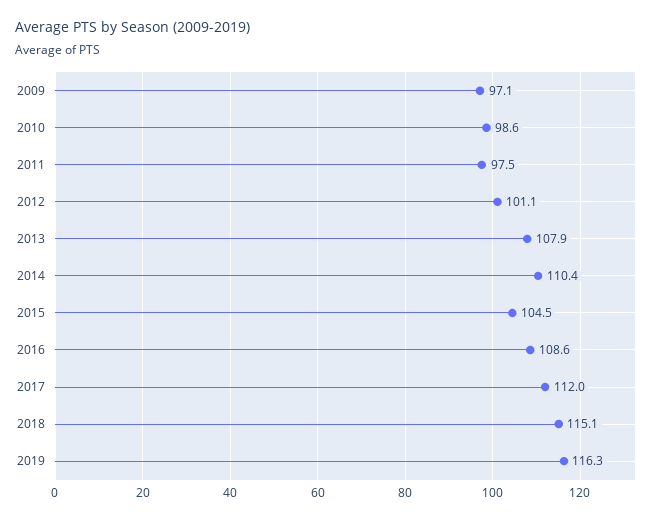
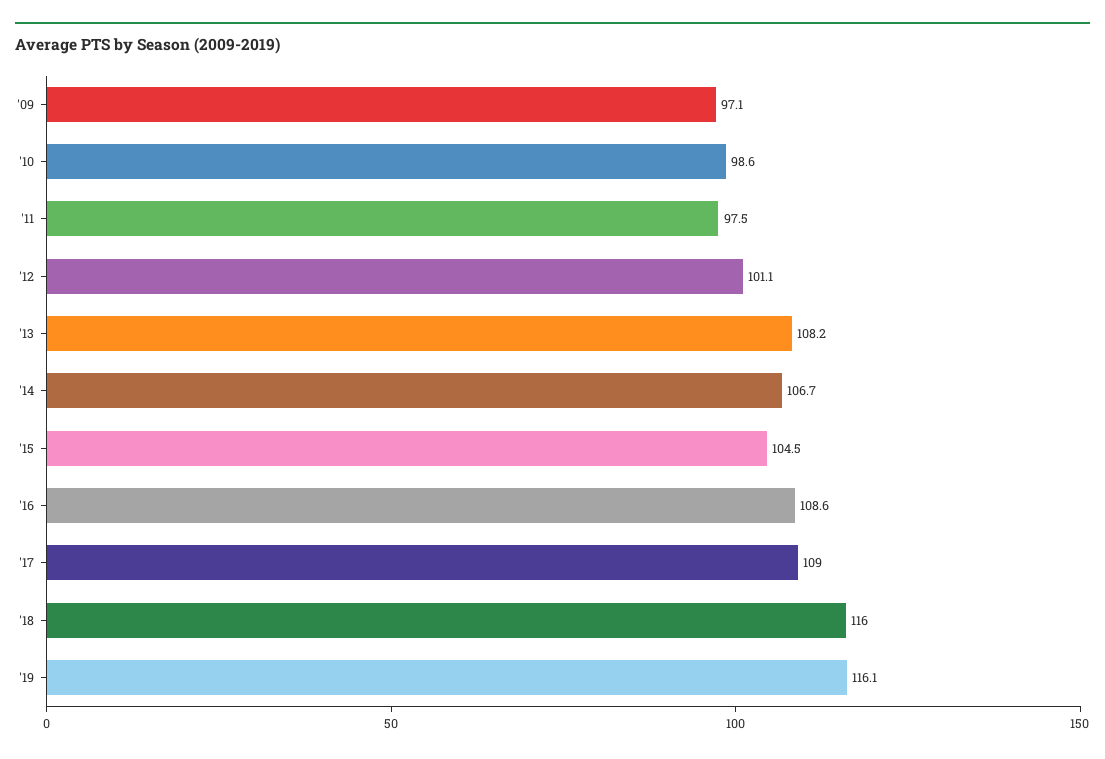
2013: 107.9 -> 108.2
2014: 110.4 -> 106.7
2017: 112 -> 109
2018: 115.1 -> 116
2019: 116.3 -> 116.1

